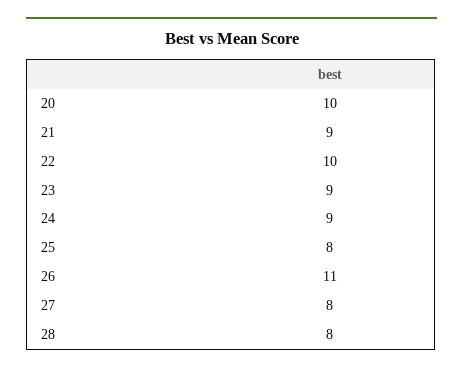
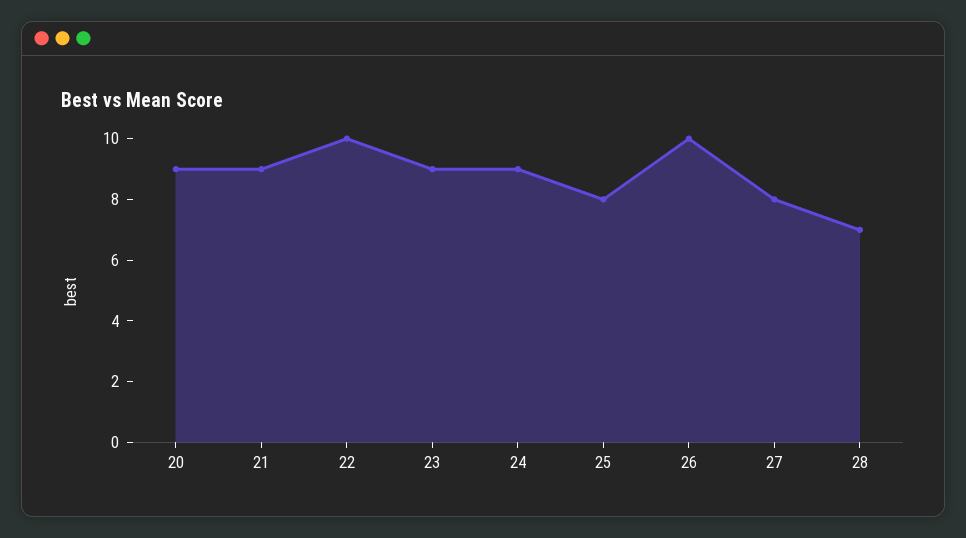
20: 10 -> 9
26: 11 -> 10
28: 8 -> 7

